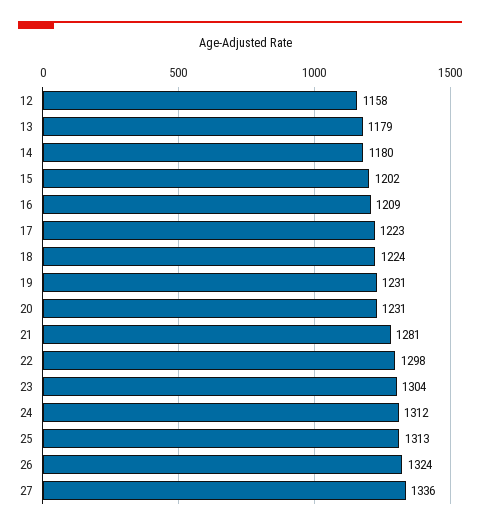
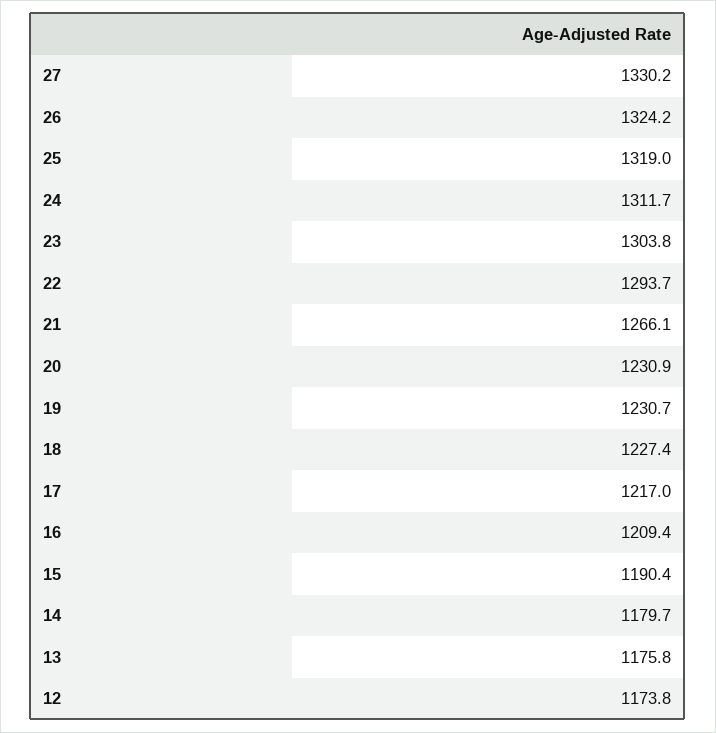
12: 1158 -> 1173.8
13: 1179 -> 1175.8
15: 1202 -> 1190.4
17: 1223 -> 1217
18: 1224 -> 1227.4
21: 1281 -> 1266.1
22: 1298 -> 1293.7
25: 1313 -> 1319
27: 1336 -> 1330.2

